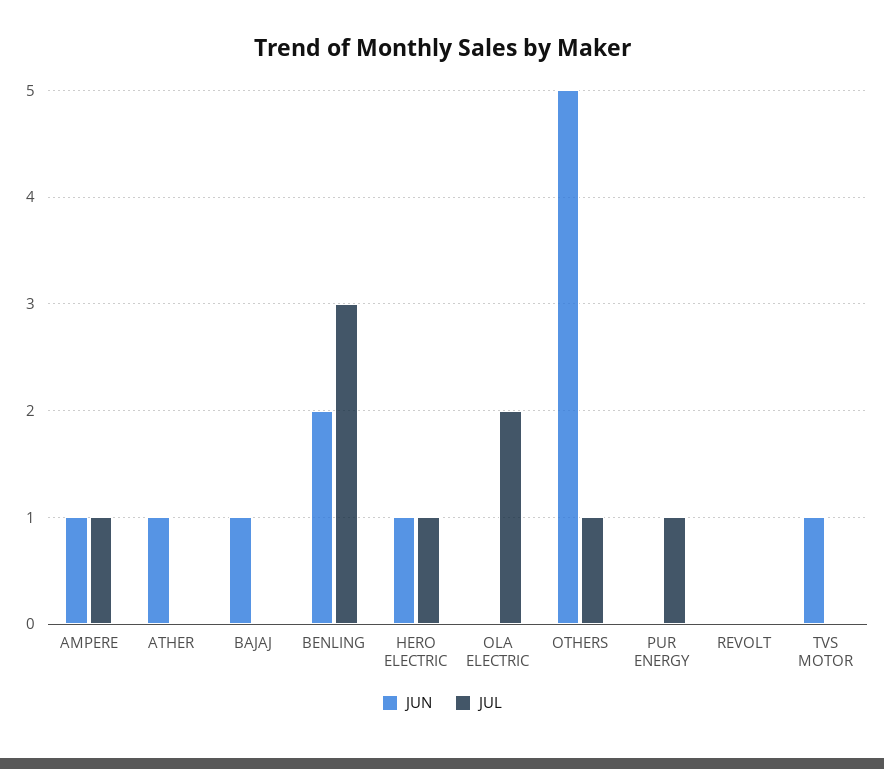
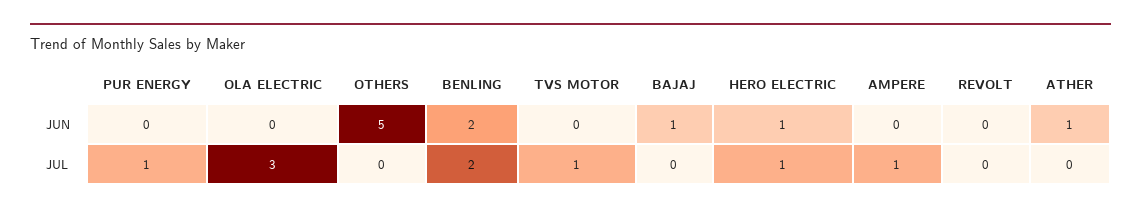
JUN, AMPERE: 1 -> 0
JUL, BENLING: 3 -> 2
JUL, OLA ELECTRIC: 2 -> 3
JUL, OTHERS: 1 -> 0
JUN, TVS MOTOR: 1 -> 0
JUL, TVS MOTOR: 0 -> 1

